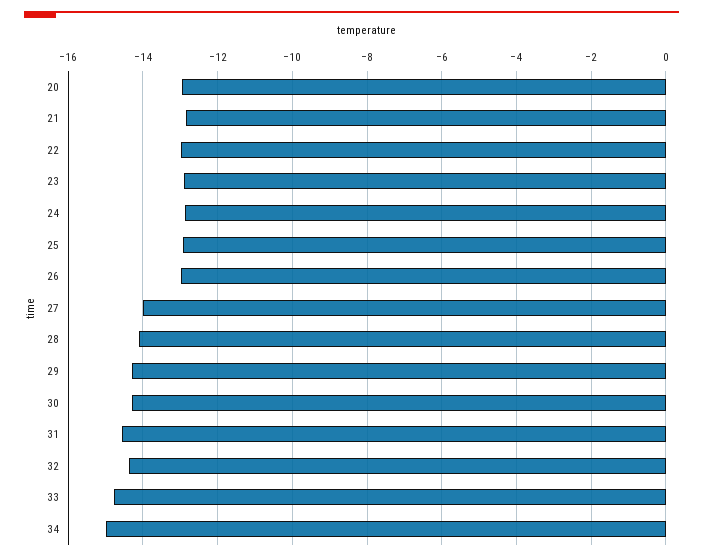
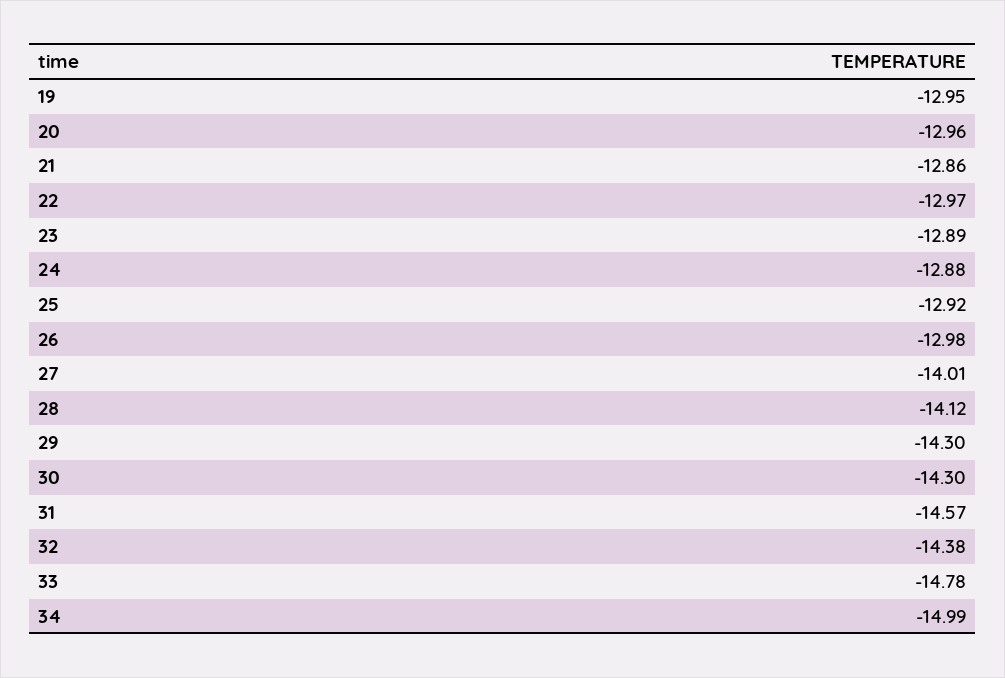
19: none -> -12.95

